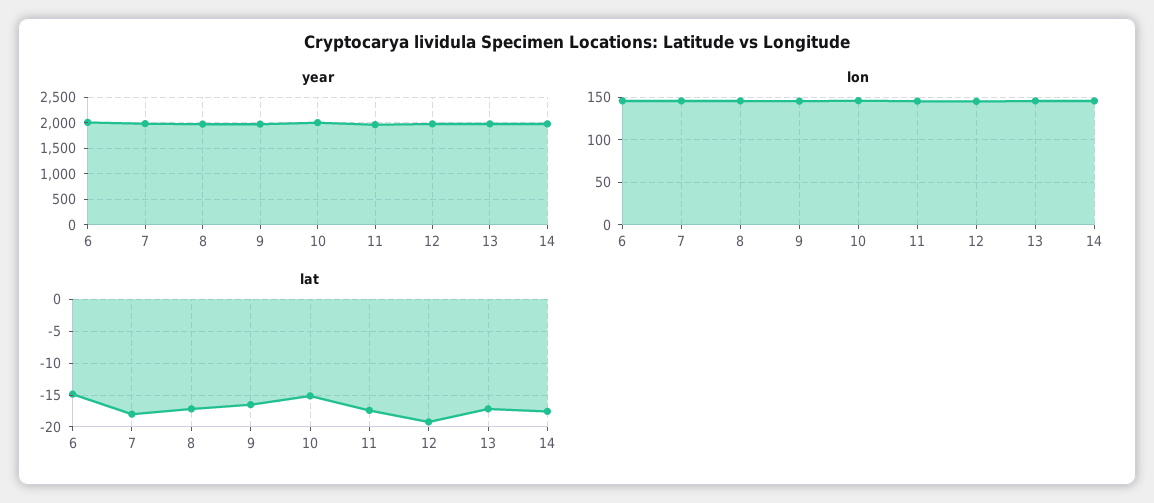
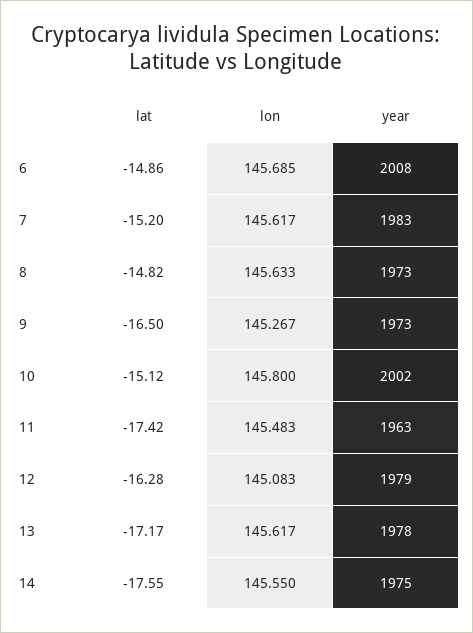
lat, 7: -18 -> -15.2
lat, 8: -17 -> -14.82
lat, 12: -19 -> -16.28

